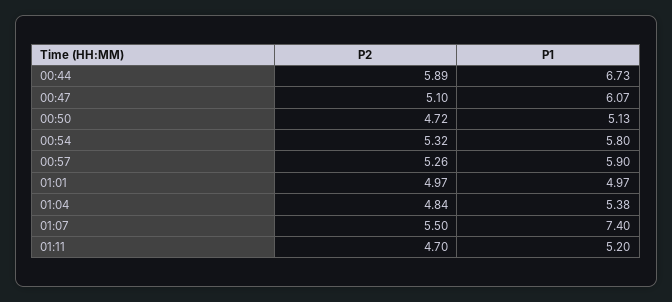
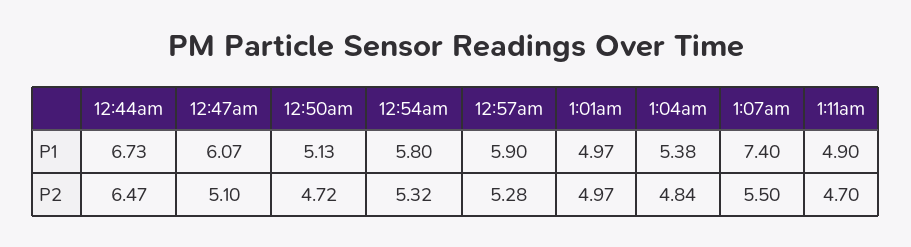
P2, 00:44: 5.89 -> 6.47
P2, 00:57: 5.26 -> 5.28
P1, 01:11: 5.2 -> 4.9

